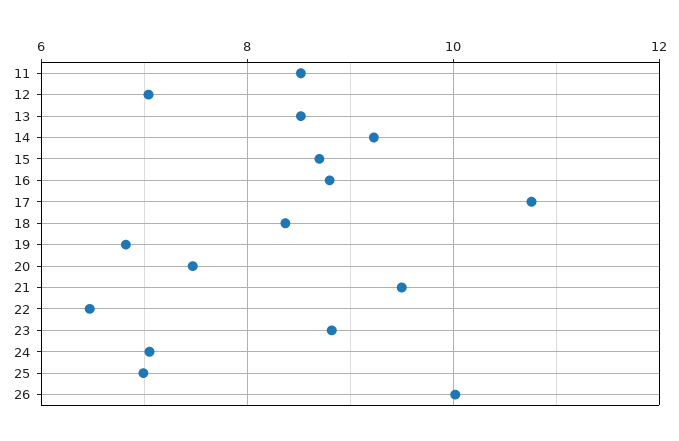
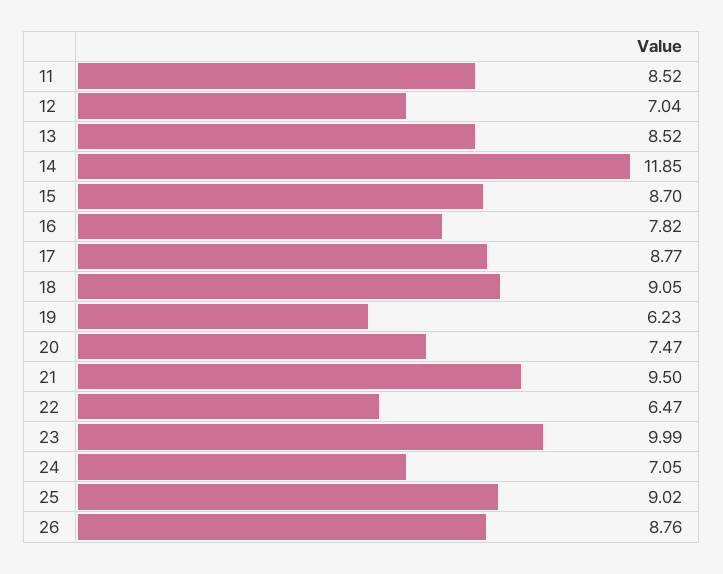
14: 9.2 -> 11.85
16: 8.8 -> 7.82
17: 10.8 -> 8.77
18: 8.4 -> 9.05
19: 6.8 -> 6.23
23: 8.8 -> 9.99
25: 7 -> 9.02
26: 10 -> 8.76

